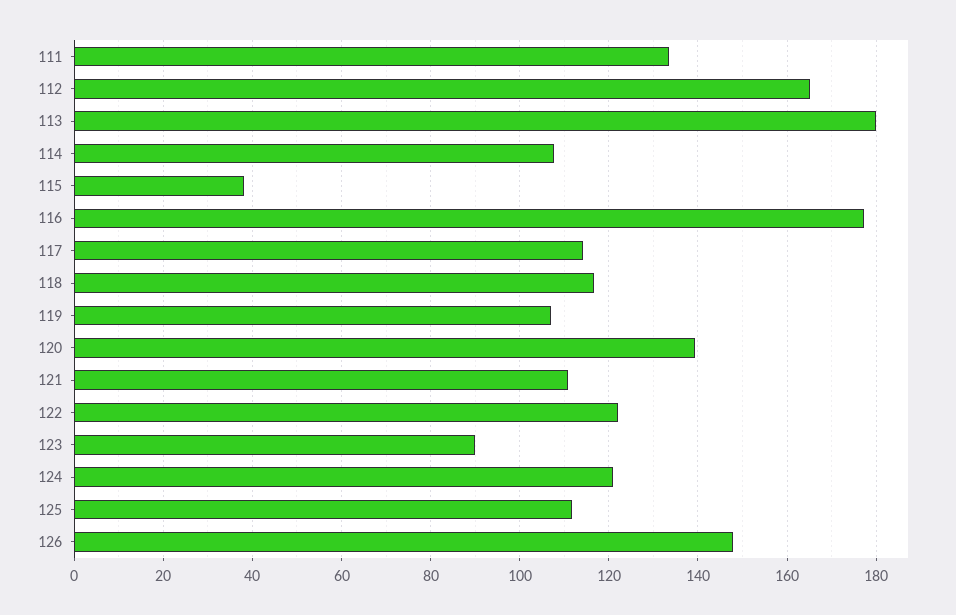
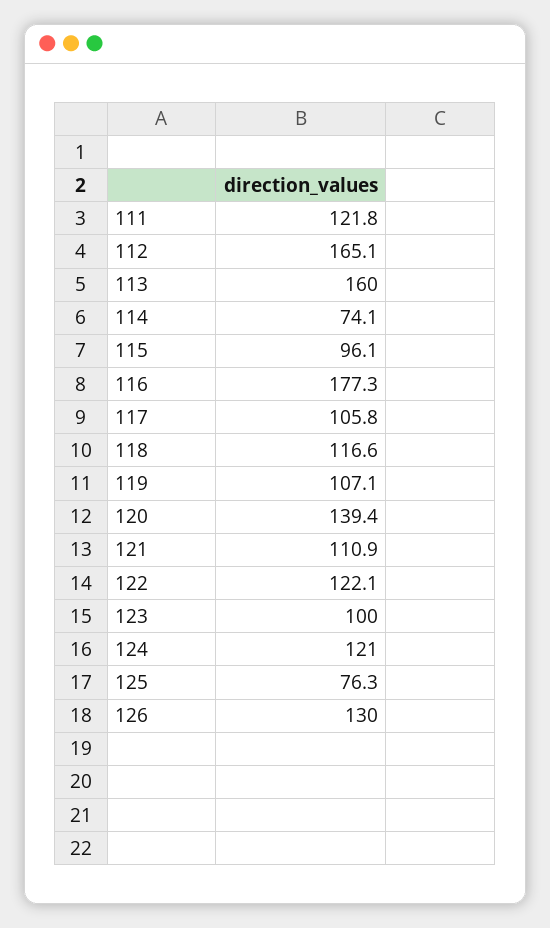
111: 134 -> 121.8
113: 180 -> 160
114: 108 -> 74.1
115: 38 -> 96.1
117: 114 -> 105.8
123: 90 -> 100
125: 112 -> 76.3
126: 148 -> 130

